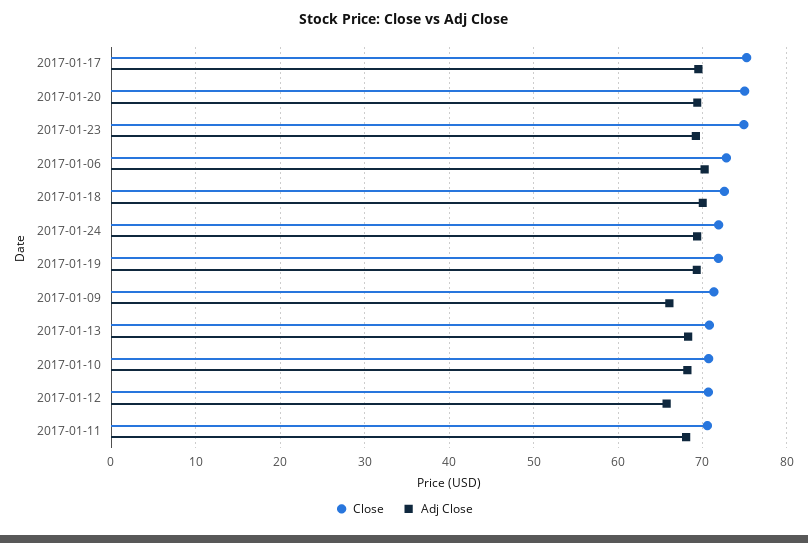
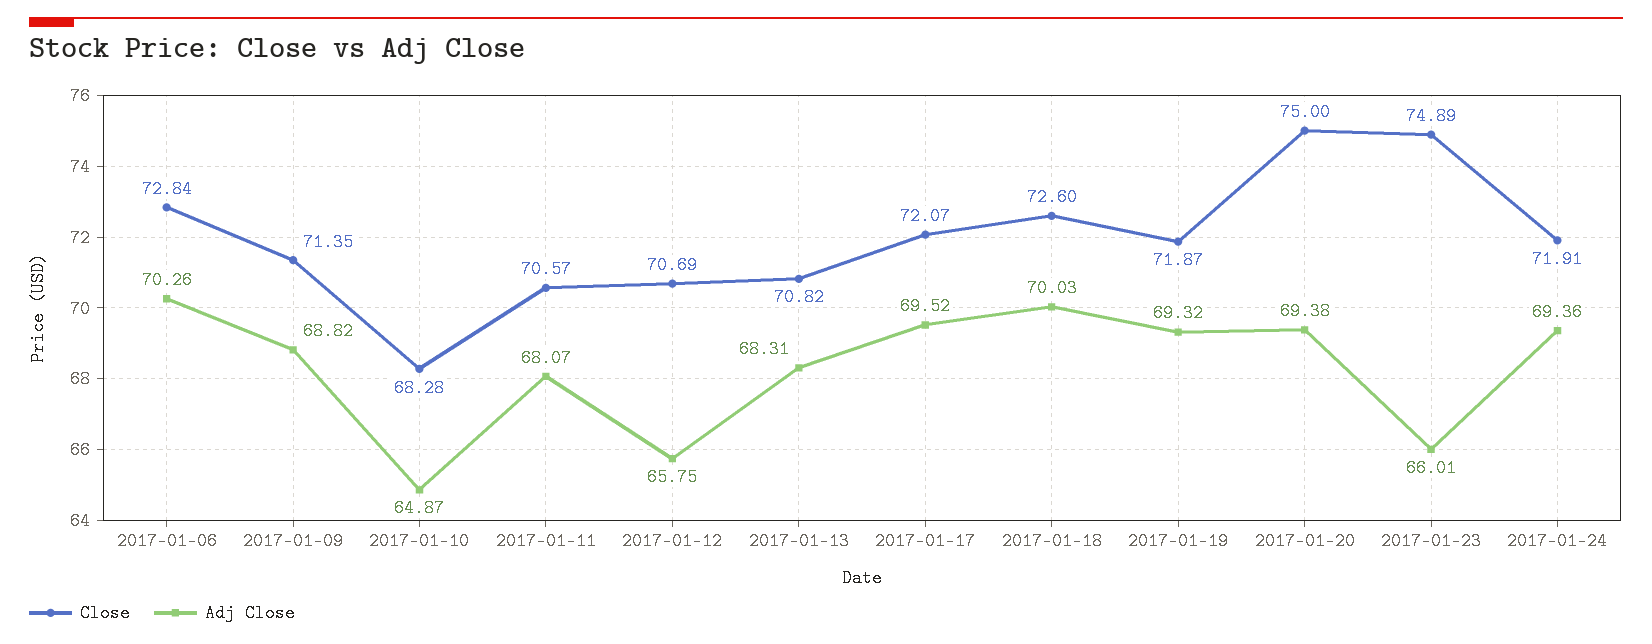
Close, 2017-01-17: 75 -> 72.07
Adj Close, 2017-01-23: 69 -> 66.01
Adj Close, 2017-01-09: 66 -> 68.82
Close, 2017-01-10: 71 -> 68.28
Adj Close, 2017-01-10: 68 -> 64.87

